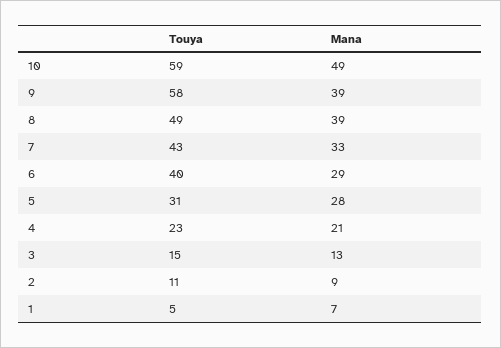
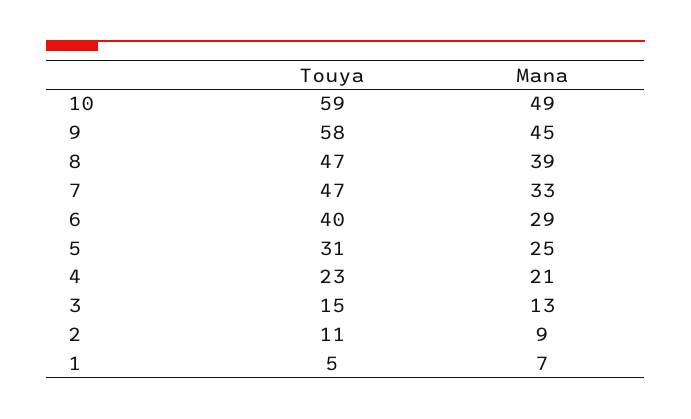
Mana, 9: 39 -> 45
Touya, 8: 49 -> 47
Touya, 7: 43 -> 47
Mana, 5: 28 -> 25

